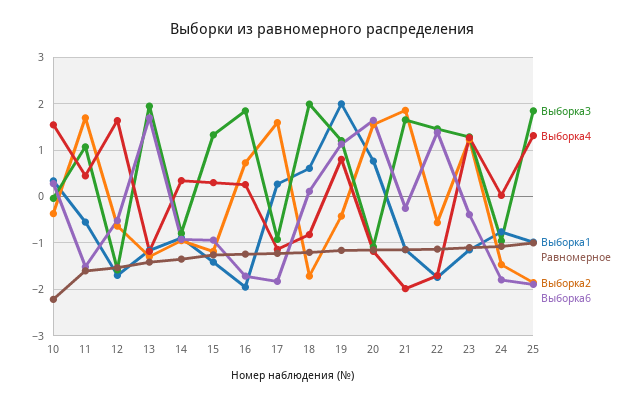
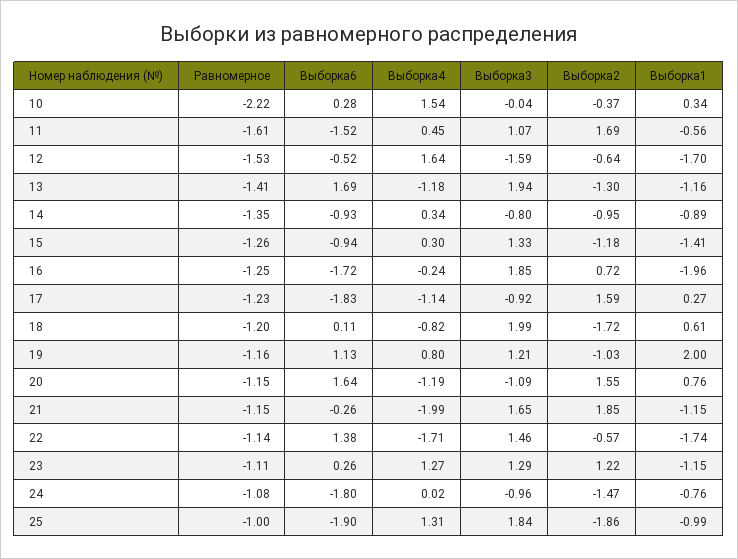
Выборка4, 16: 0.2 -> -0.24
Выборка2, 19: -0.4 -> -1.03
Выборка6, 23: -0.4 -> 0.26

